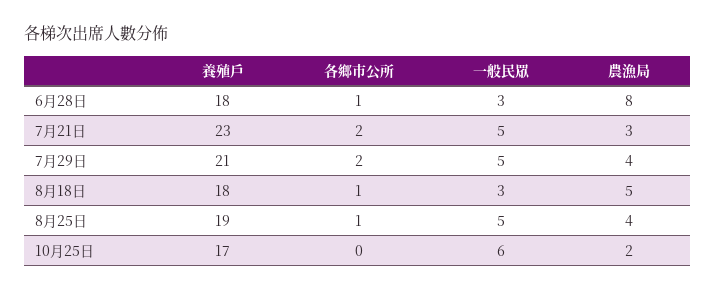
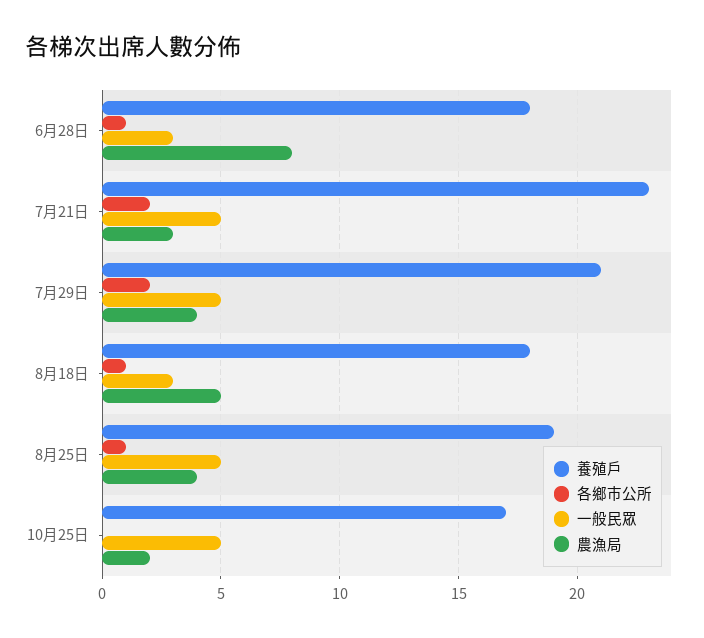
一般民眾, 10月25日: 6 -> 5

